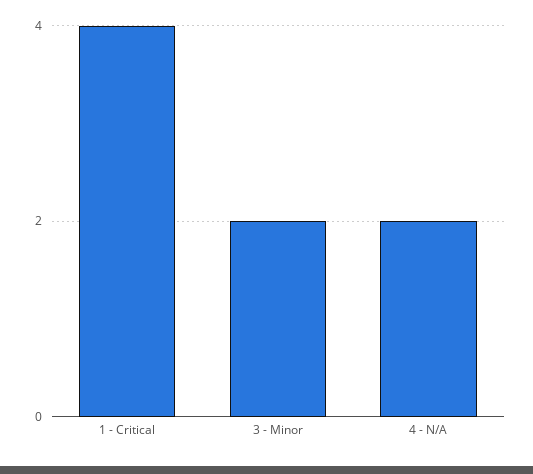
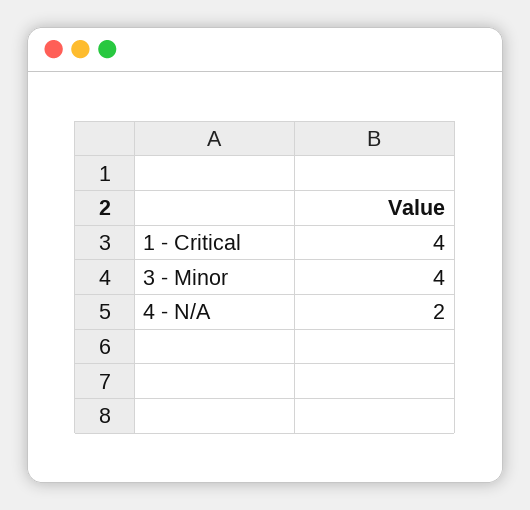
3 - Minor: 2 -> 4

